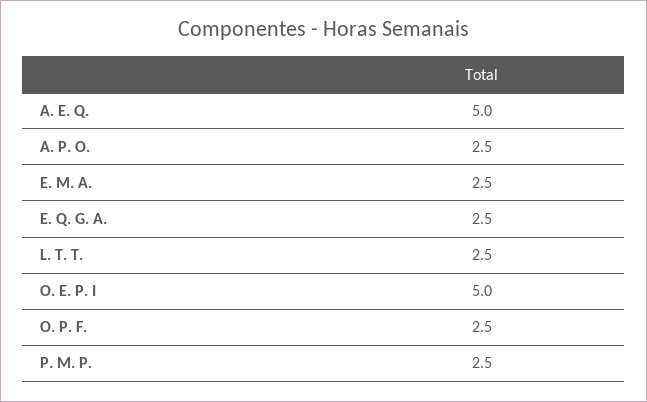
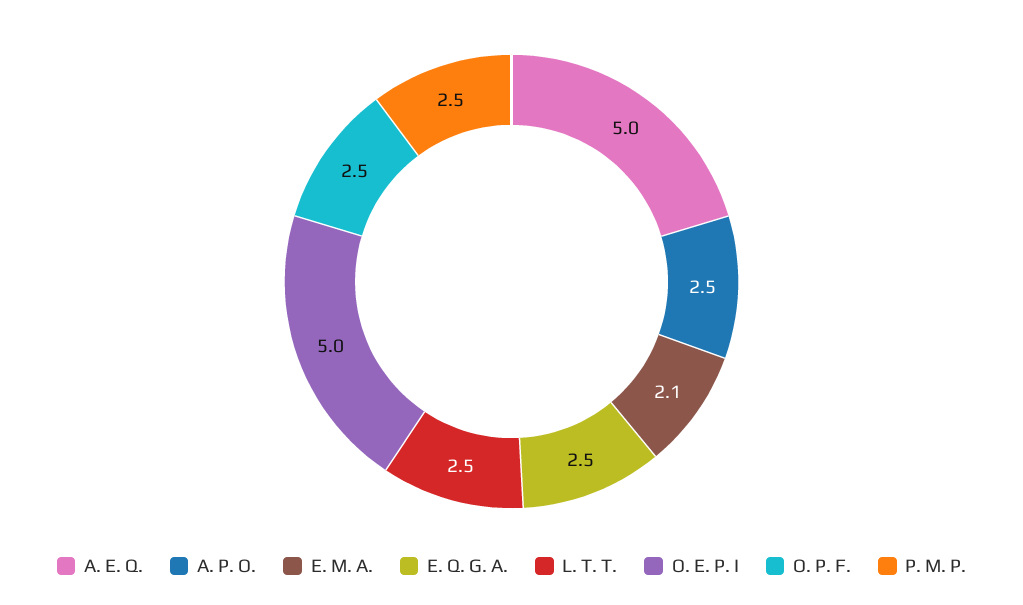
E. M. A.: 2.5 -> 2.1

